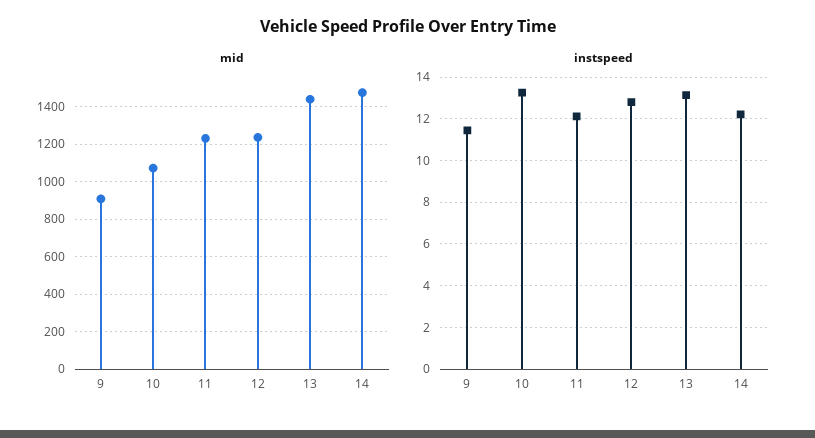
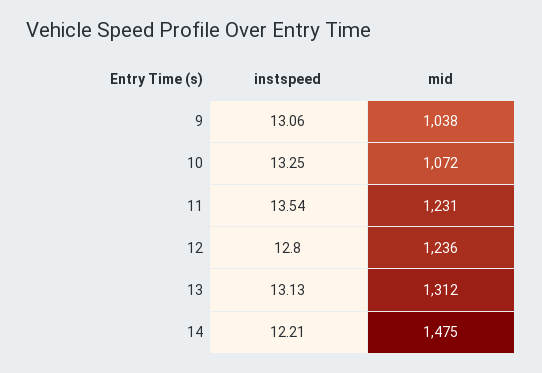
mid, 9: 900 -> 1038
mid, 13: 1450 -> 1312
instspeed, 9: 11.5 -> 13.06
instspeed, 11: 12 -> 13.54

